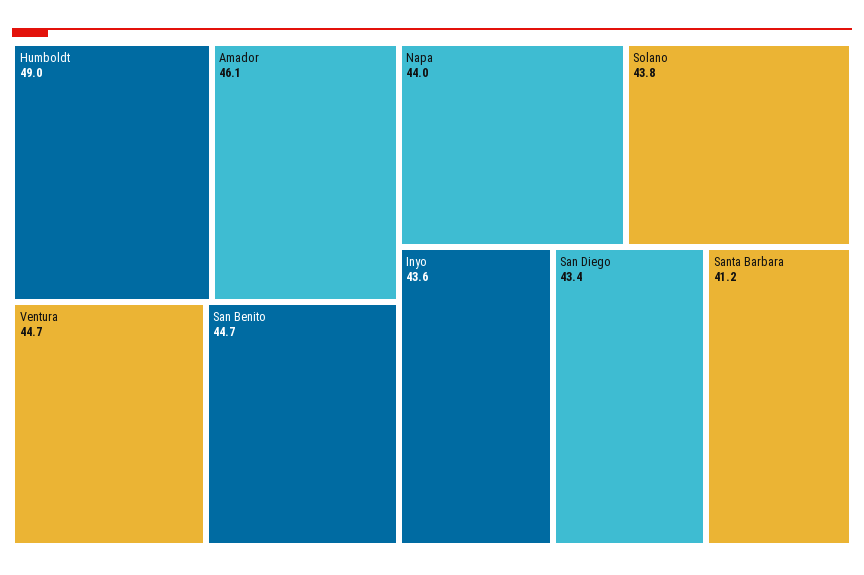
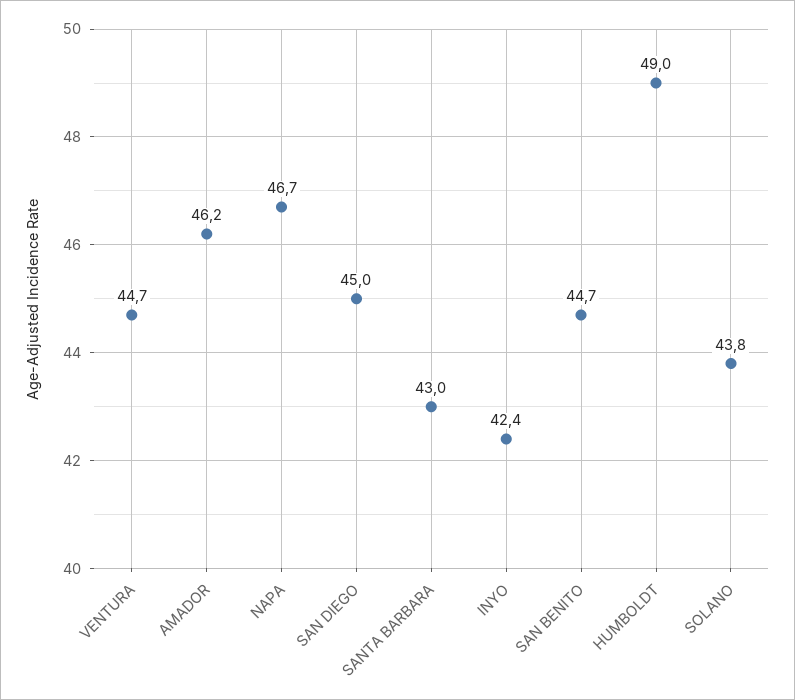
Amador: 46.1 -> 46.2
Napa: 44 -> 46.7
Inyo: 43.6 -> 42.4
San Diego: 43.4 -> 45
Santa Barbara: 41.2 -> 43

